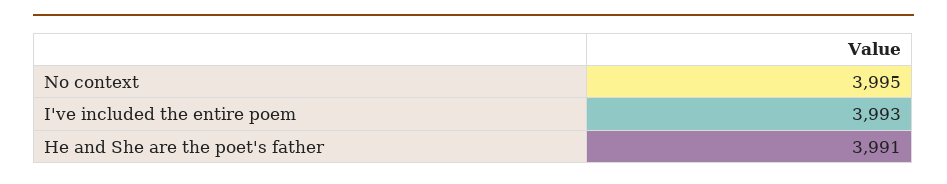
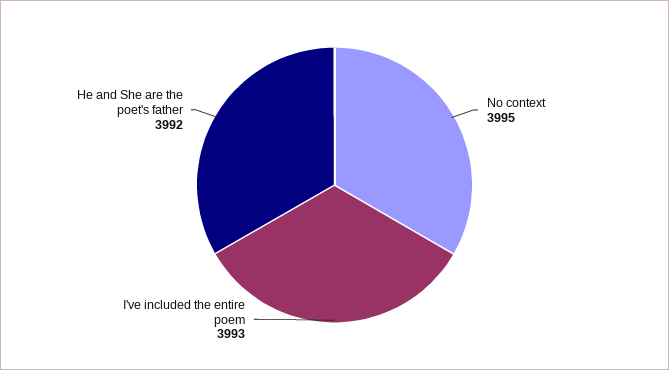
He and She are the poet's father: 3991 -> 3992

